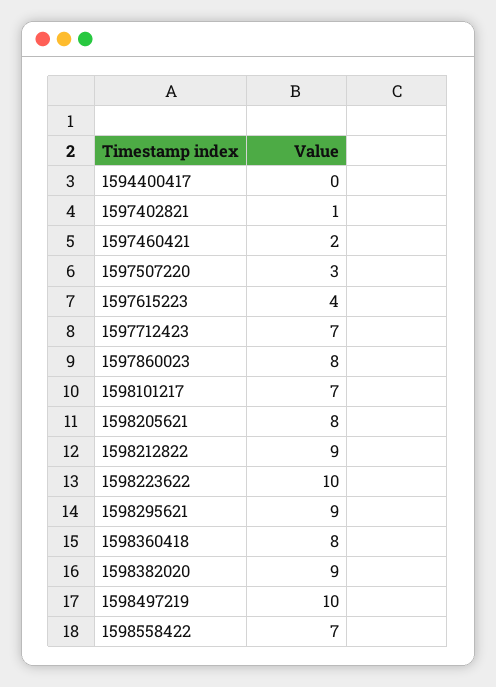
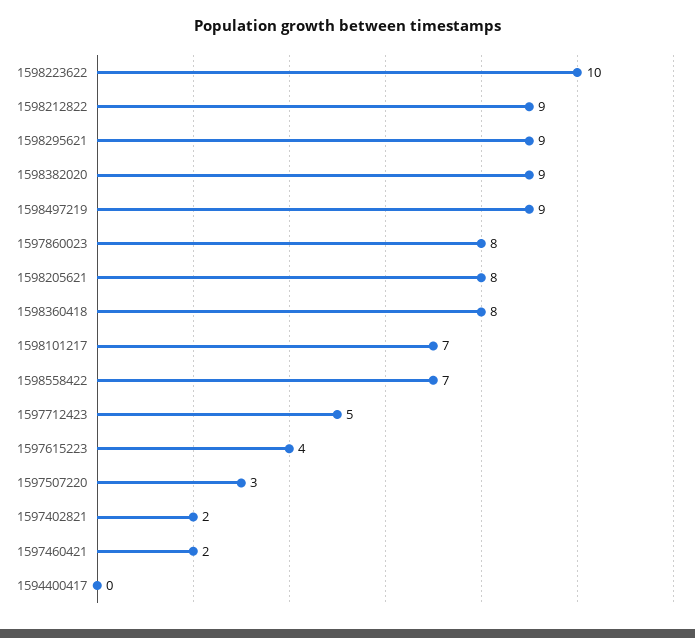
1597402821: 1 -> 2
1597712423: 7 -> 5
1598497219: 10 -> 9

